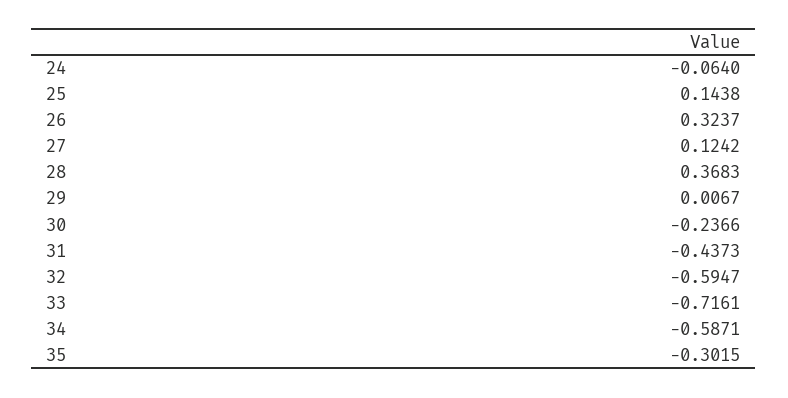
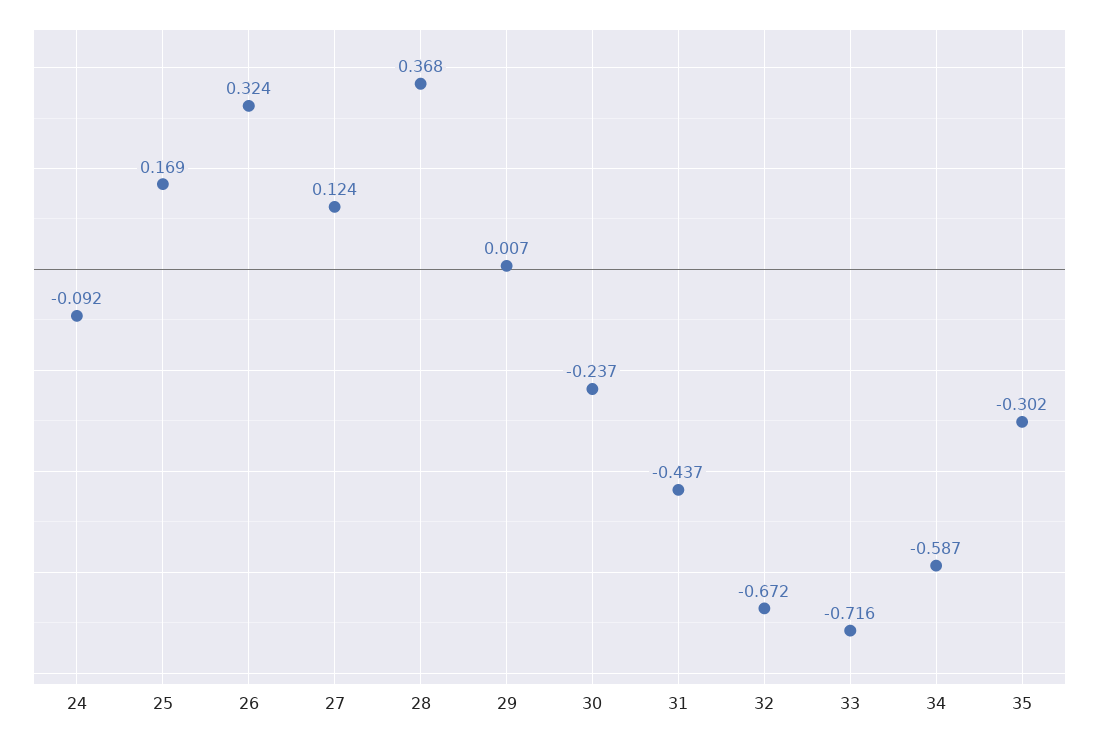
24: -0.064 -> -0.092
25: 0.1438 -> 0.169
32: -0.5947 -> -0.672

